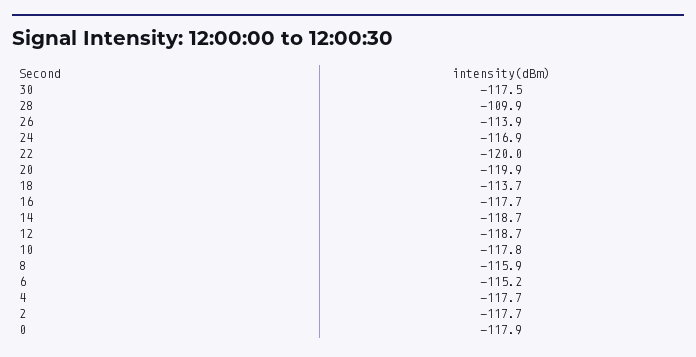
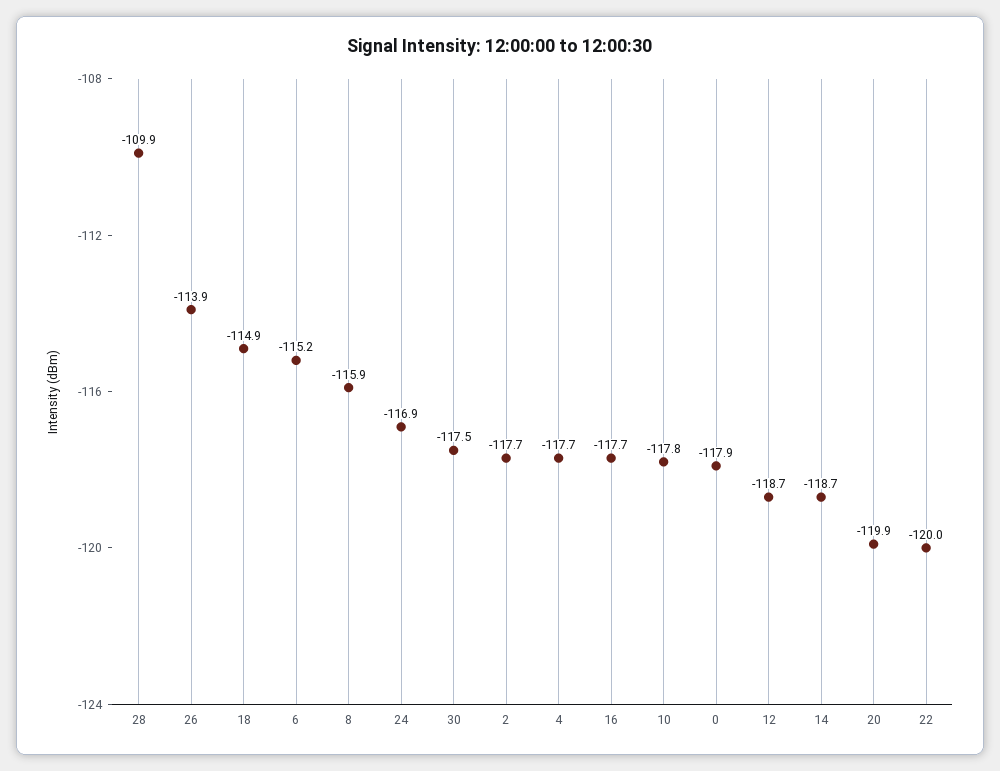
18: -113.7 -> -114.9

